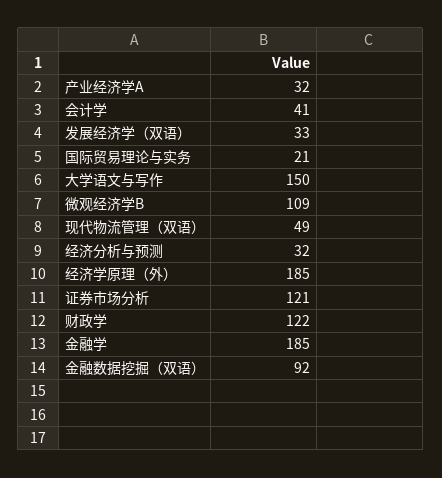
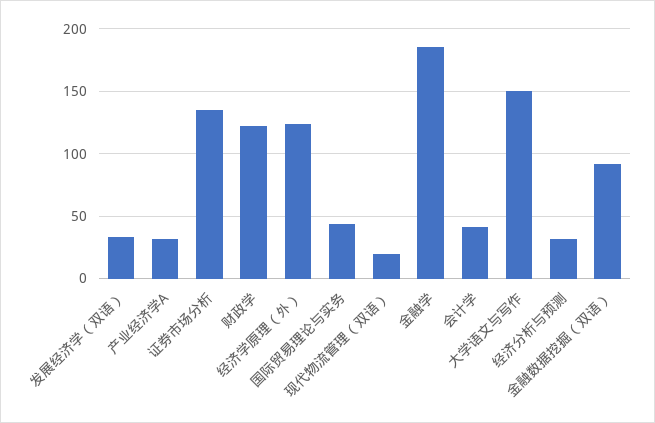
国际贸易理论与实务: 21 -> 45
微观经济学B: 109 -> none
现代物流管理（双语）: 49 -> 20
经济学原理（外）: 185 -> 125
证券市场分析: 121 -> 135

